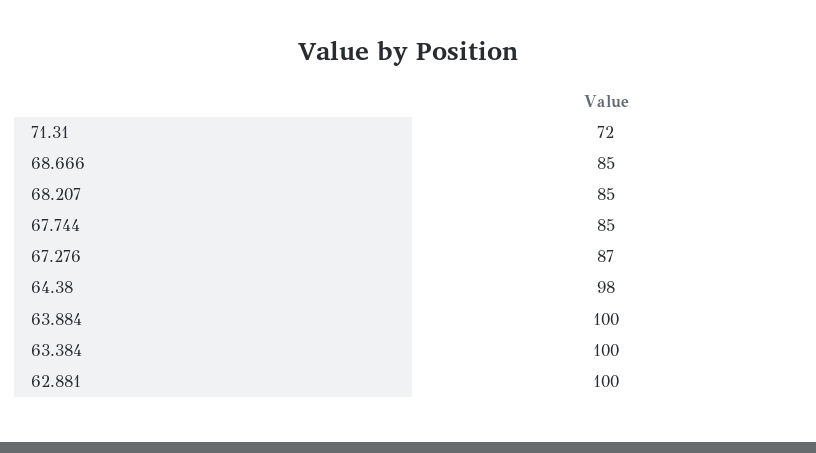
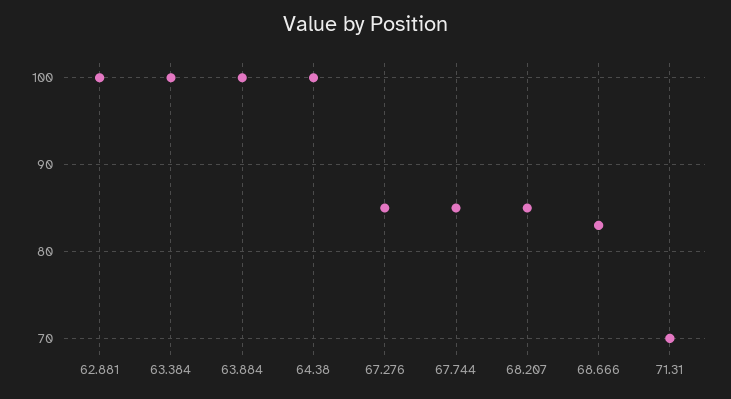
71.31: 72 -> 70
68.666: 85 -> 83
67.276: 87 -> 85
64.38: 98 -> 100

